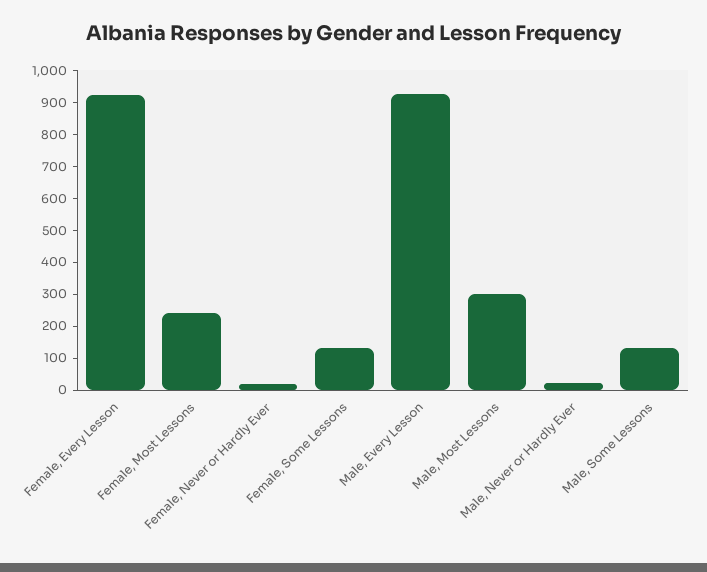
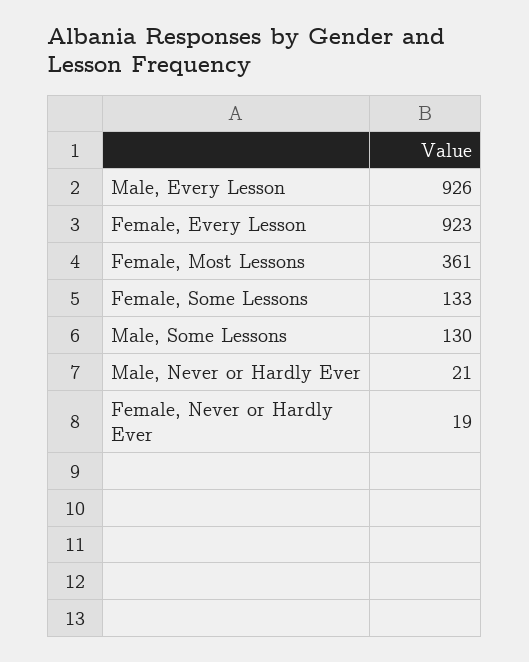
Female, Most Lessons: 250 -> 361
Male, Most Lessons: 300 -> none

